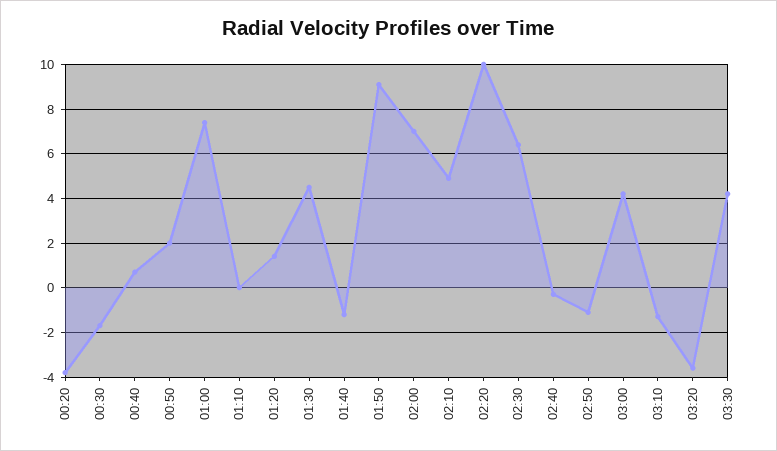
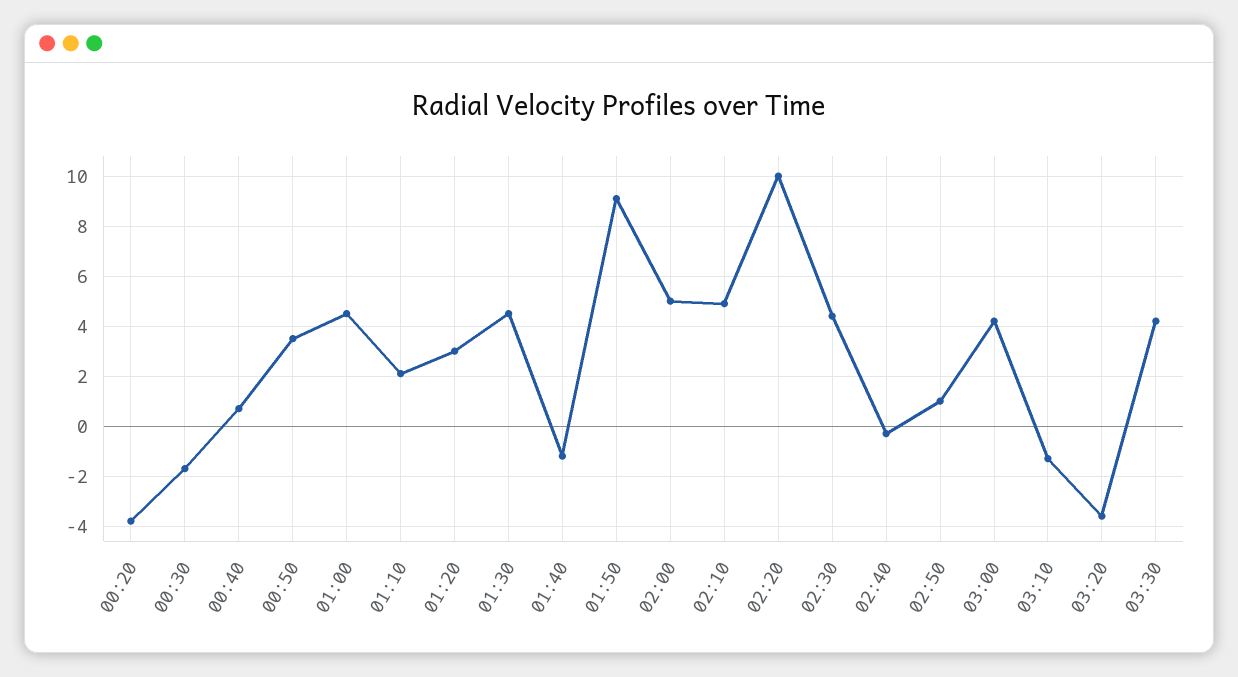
00:50: 2 -> 3.5
01:00: 7.5 -> 4.5
01:10: 0 -> 2
01:20: 1.5 -> 3
02:00: 7 -> 5
02:30: 6.5 -> 4.5
02:50: -1 -> 1

